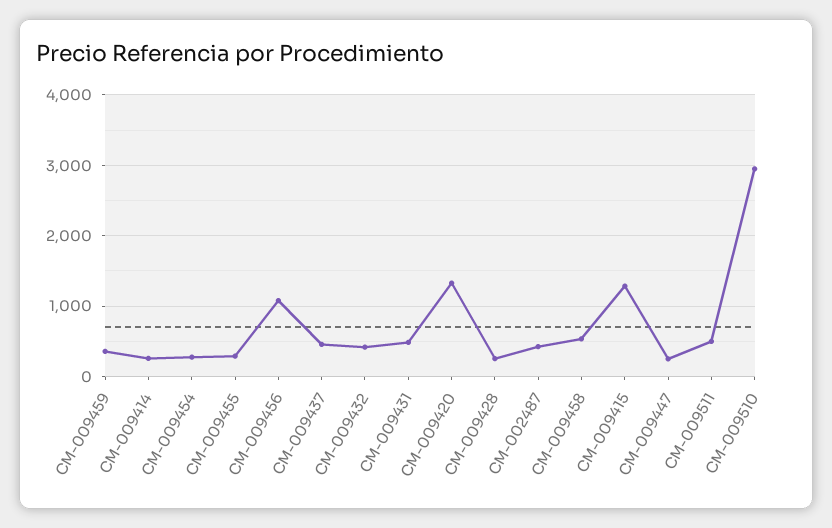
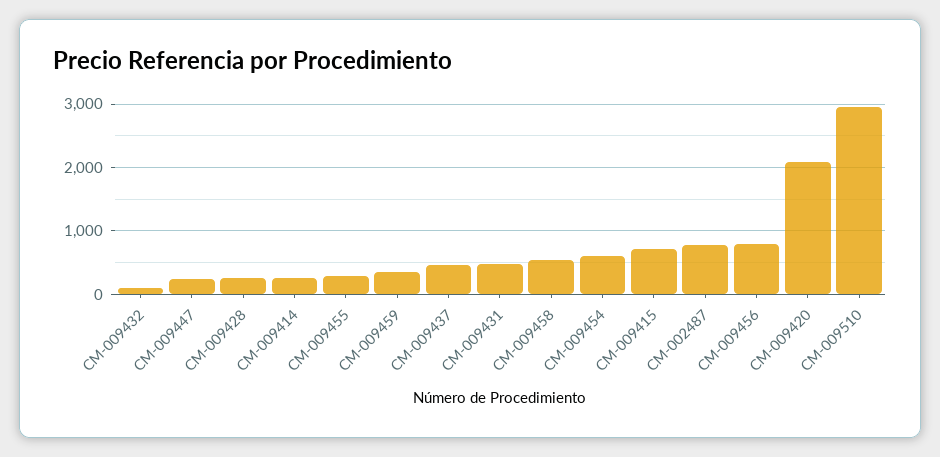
CM-009454: 300 -> 600
CM-009456: 1100 -> 800
CM-009432: 400 -> 100
CM-009420: 1300 -> 2100
CM-002487: 400 -> 800
CM-009415: 1300 -> 700
CM-009511: 500 -> none

